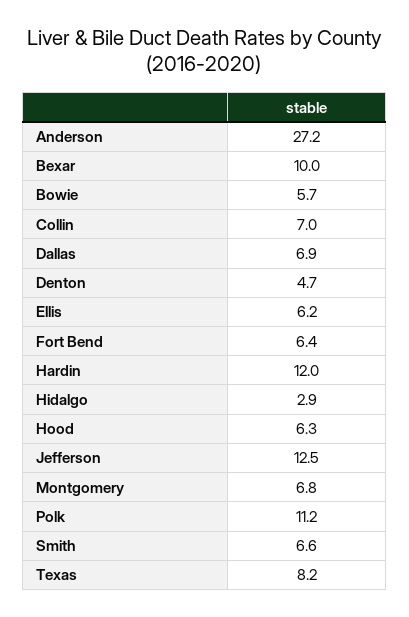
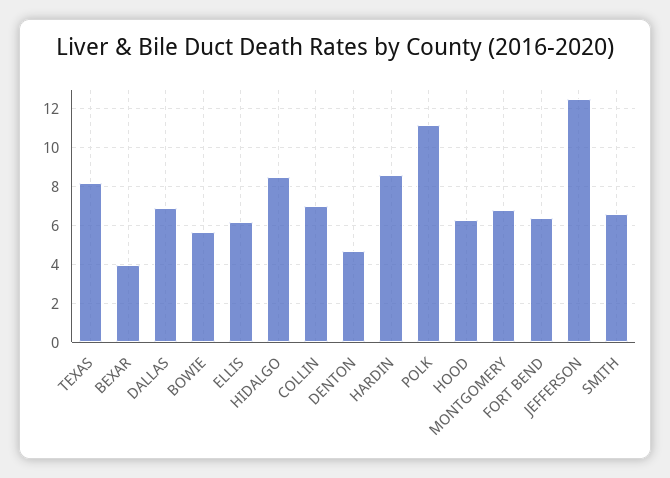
Anderson: 27.2 -> none
Bexar: 10 -> 4
Hardin: 12 -> 8.5
Hidalgo: 2.9 -> 8.5

